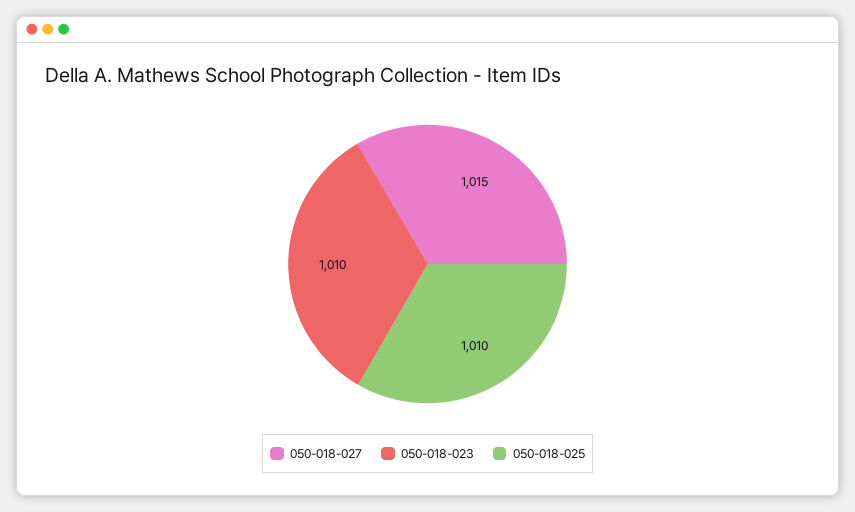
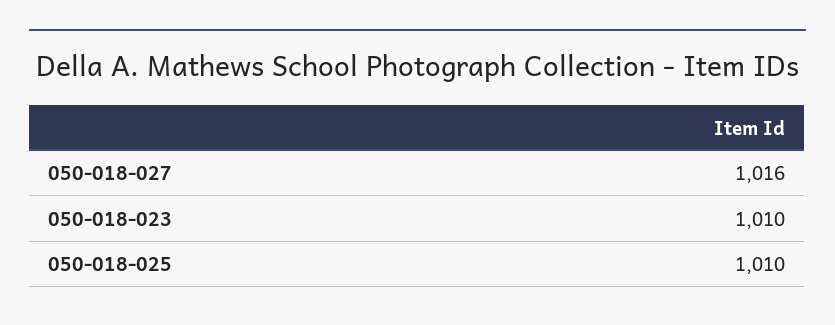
050-018-027: 1015 -> 1016

